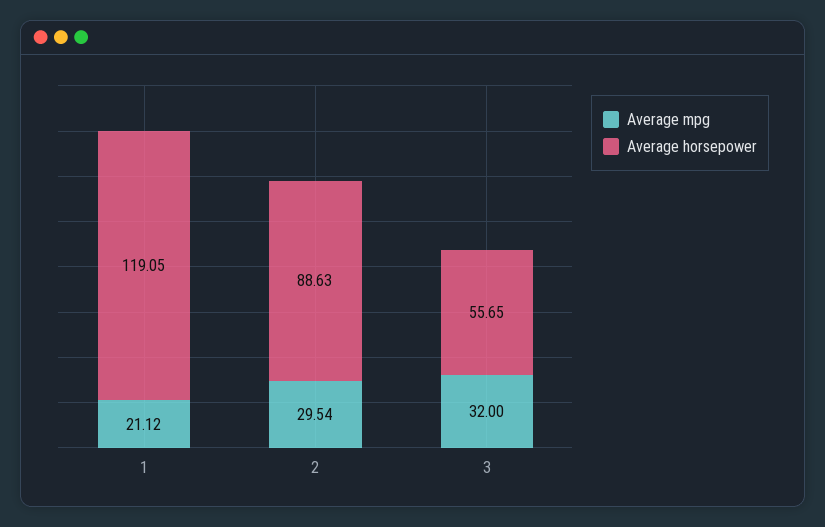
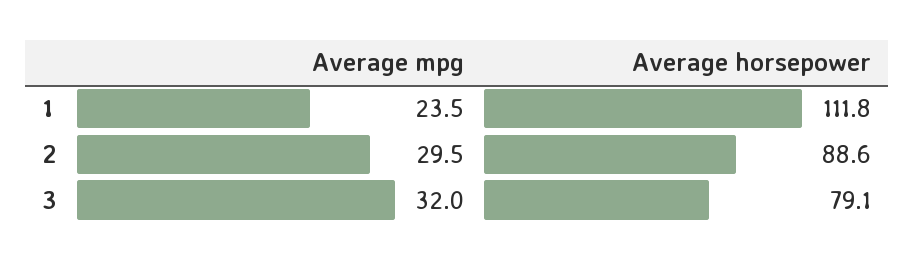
Average mpg, 1: 21.12 -> 23.5
Average horsepower, 1: 119.05 -> 111.8
Average horsepower, 3: 55.65 -> 79.1

